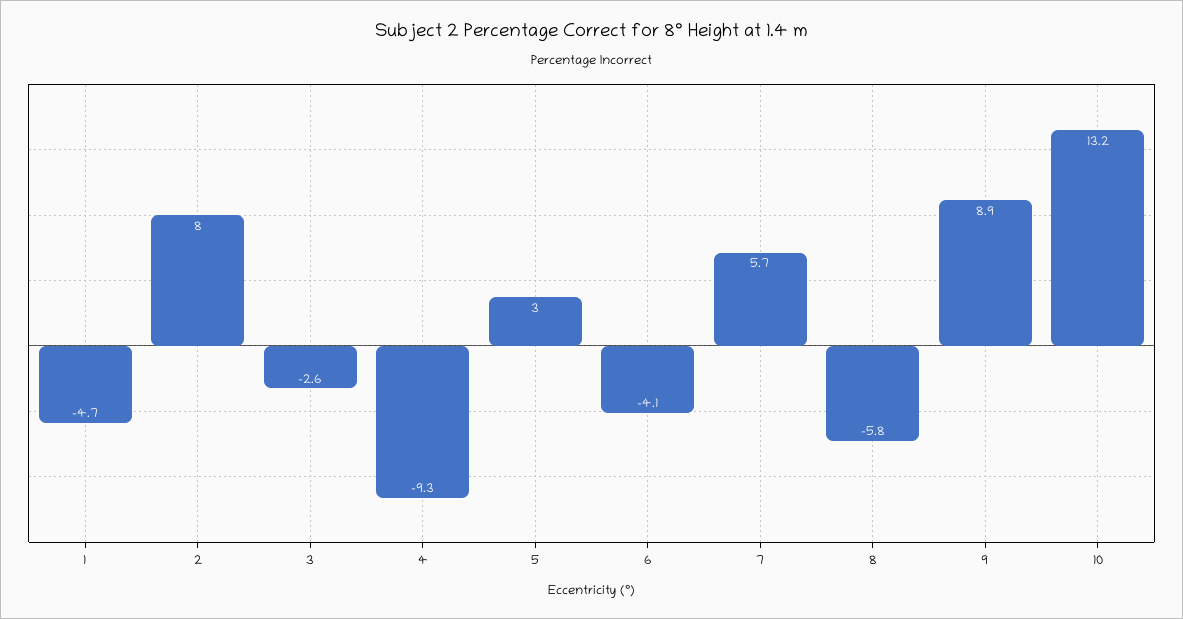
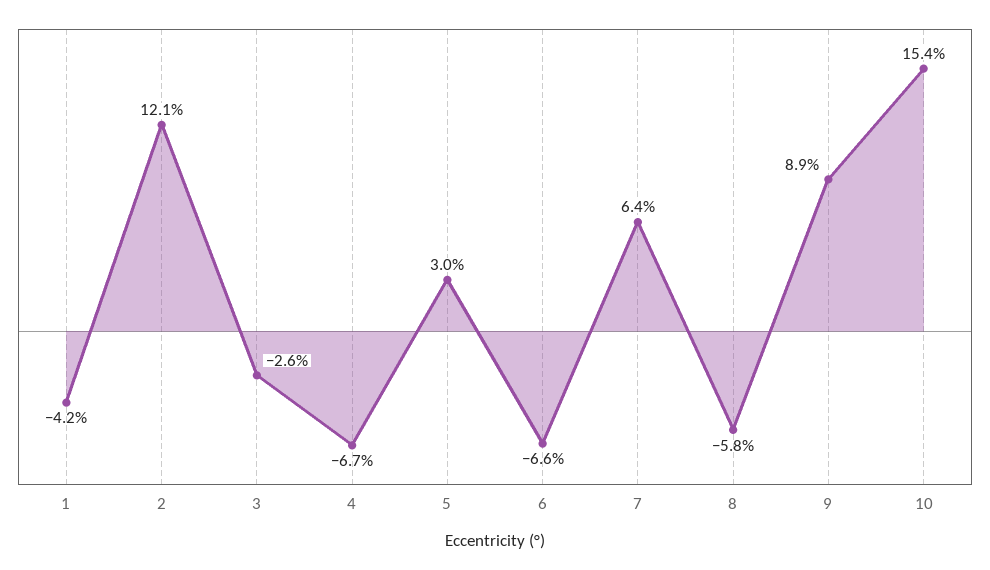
1: -4.7 -> -4.2
2: 8 -> 12.1
4: -9.3 -> -6.7
6: -4.1 -> -6.6
7: 5.7 -> 6.4
10: 13.2 -> 15.4

